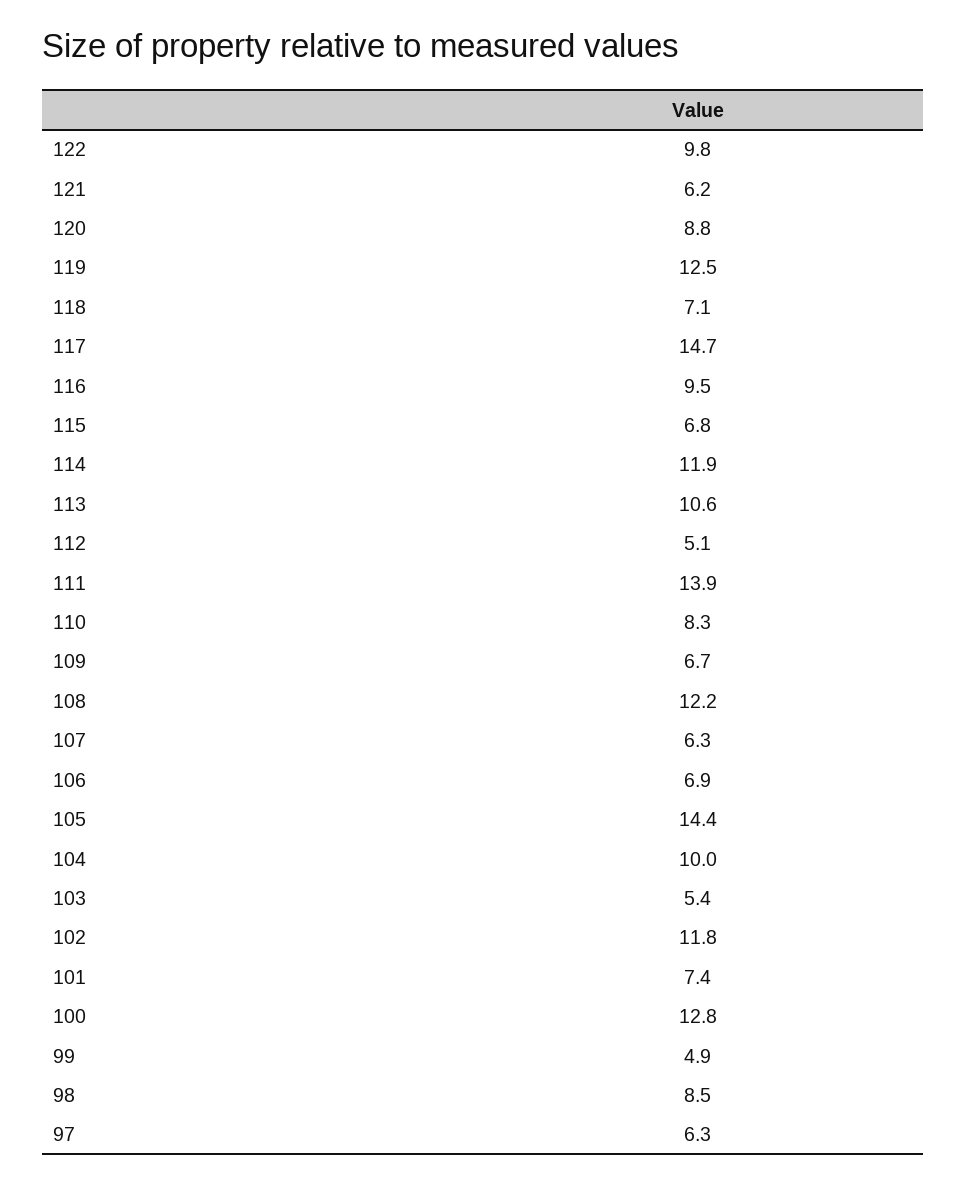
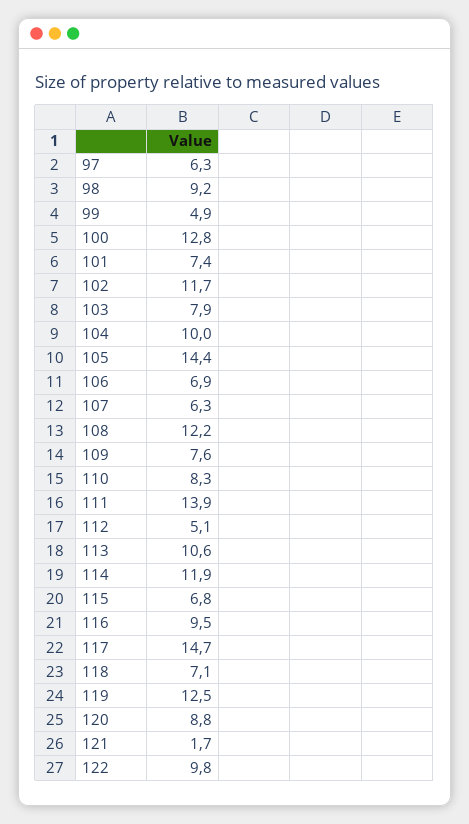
121: 6.2 -> 1.7
109: 6.7 -> 7.6
103: 5.4 -> 7.9
102: 11.8 -> 11.7
98: 8.5 -> 9.2

